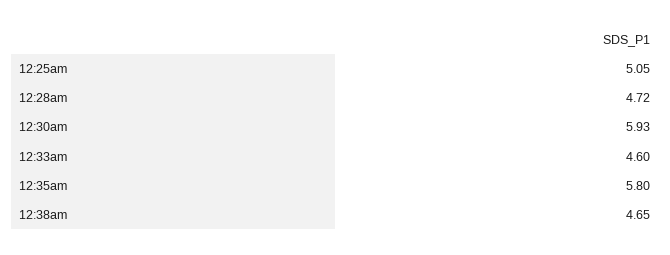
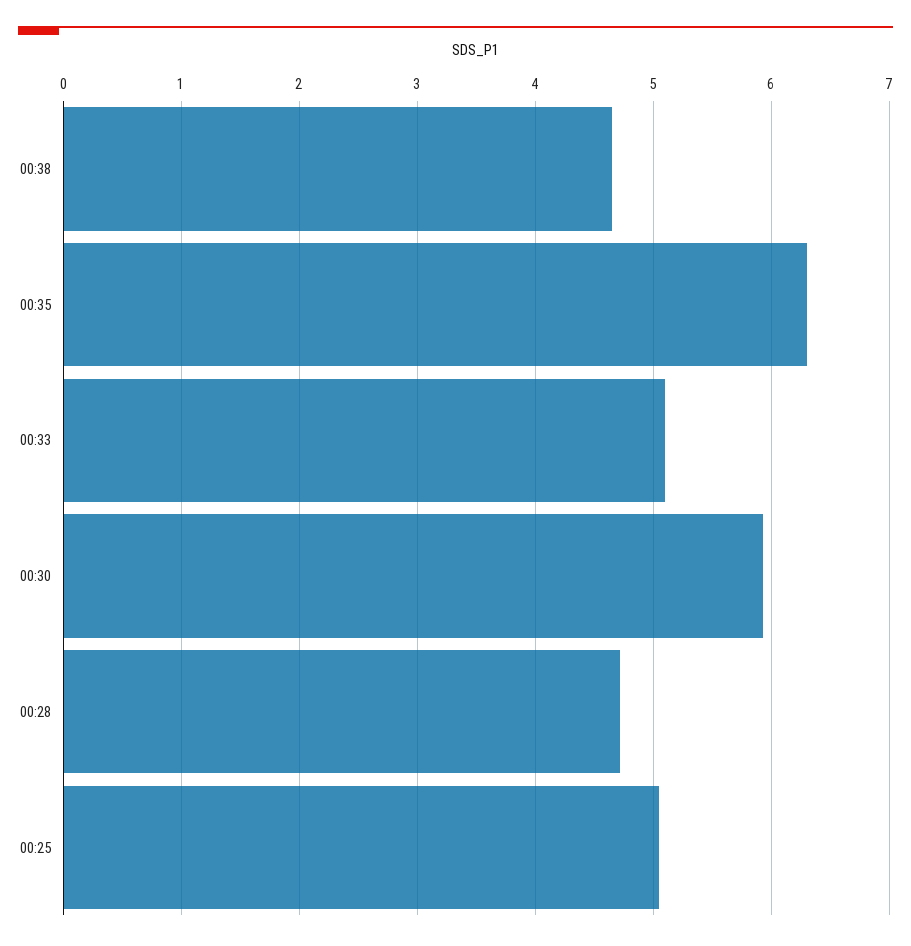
12:33am: 4.6 -> 5.1
12:35am: 5.8 -> 6.3

